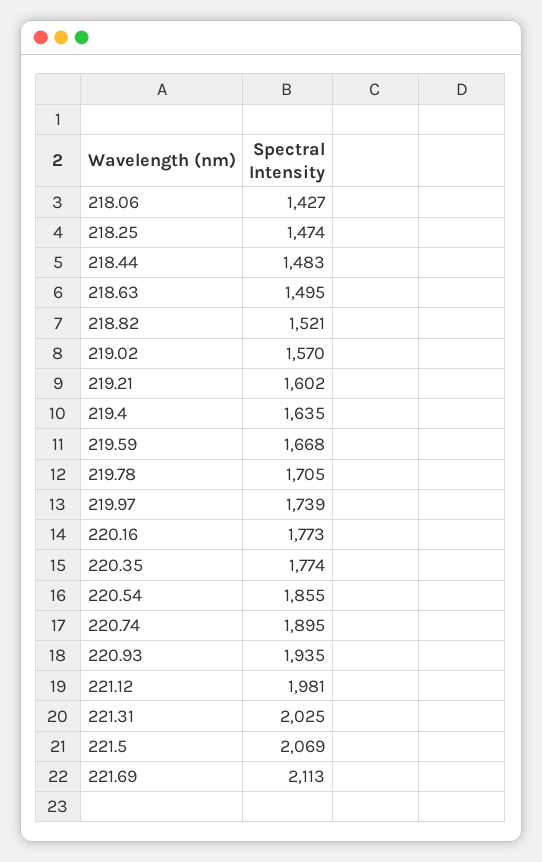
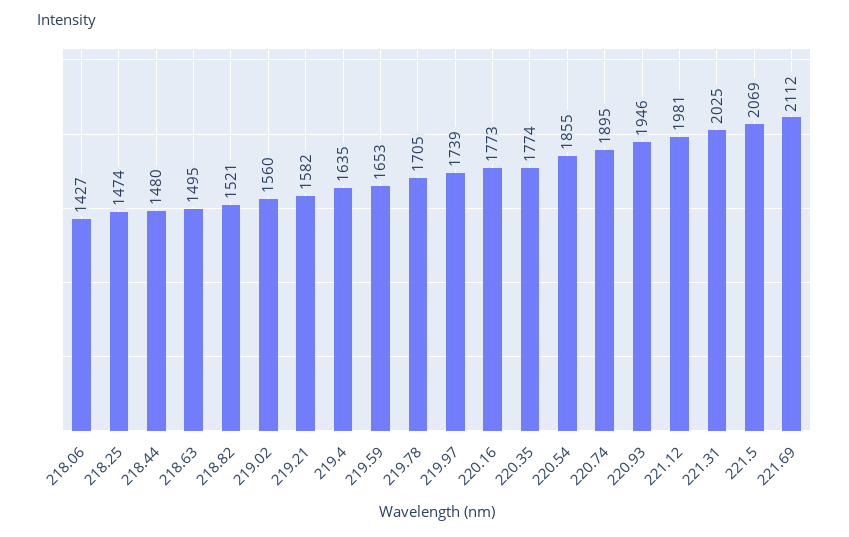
218.44: 1483 -> 1480
219.02: 1570 -> 1560
219.21: 1602 -> 1582
219.59: 1668 -> 1653
220.93: 1935 -> 1946
221.69: 2113 -> 2112

